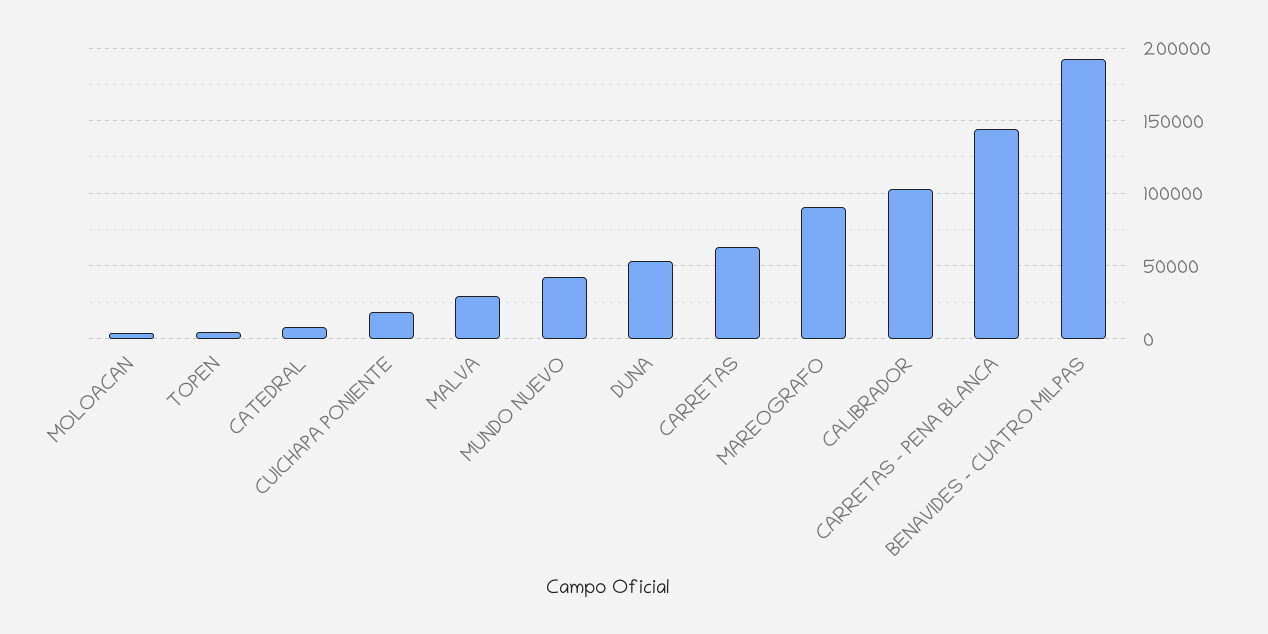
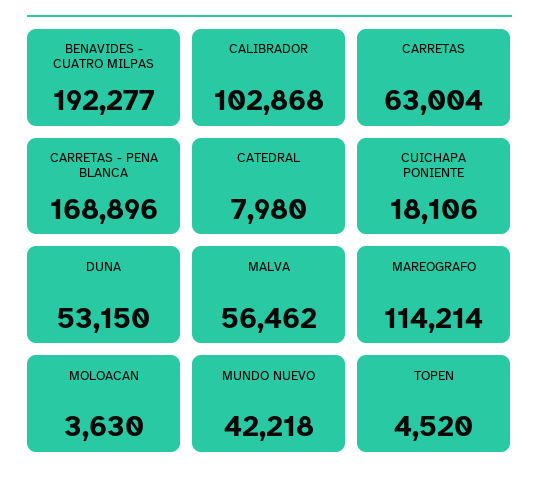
MALVA: 30000 -> 56462
MAREOGRAFO: 90000 -> 114214
CARRETAS - PENA BLANCA: 145000 -> 168896

